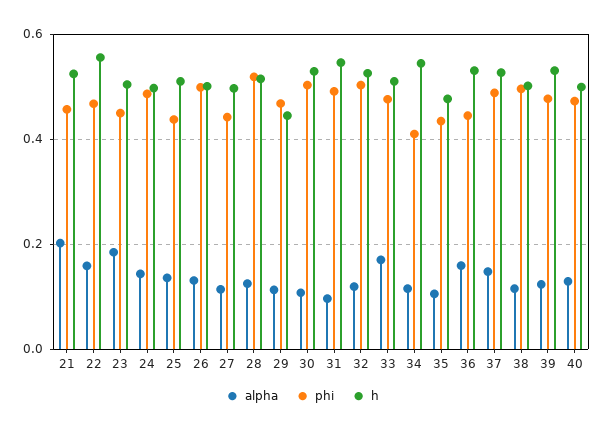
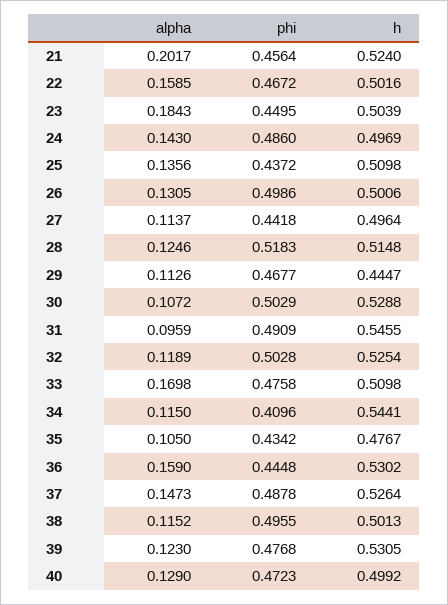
h, 22: 0.56 -> 0.5016

